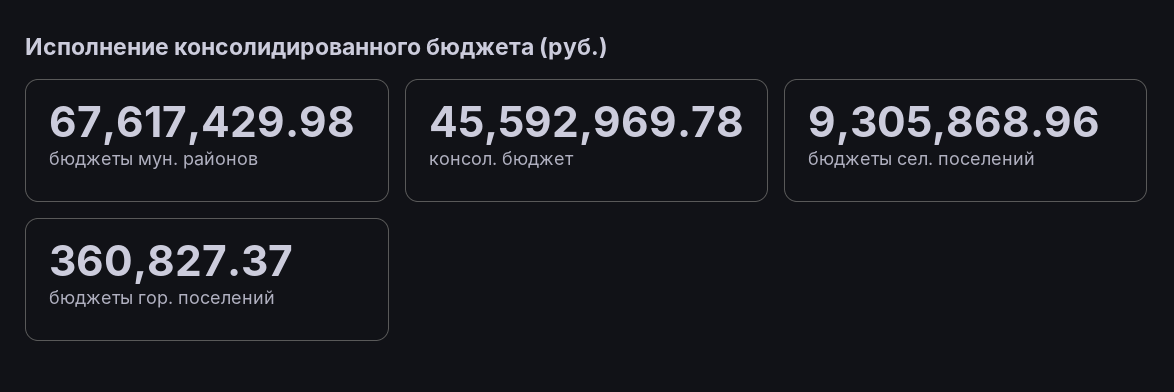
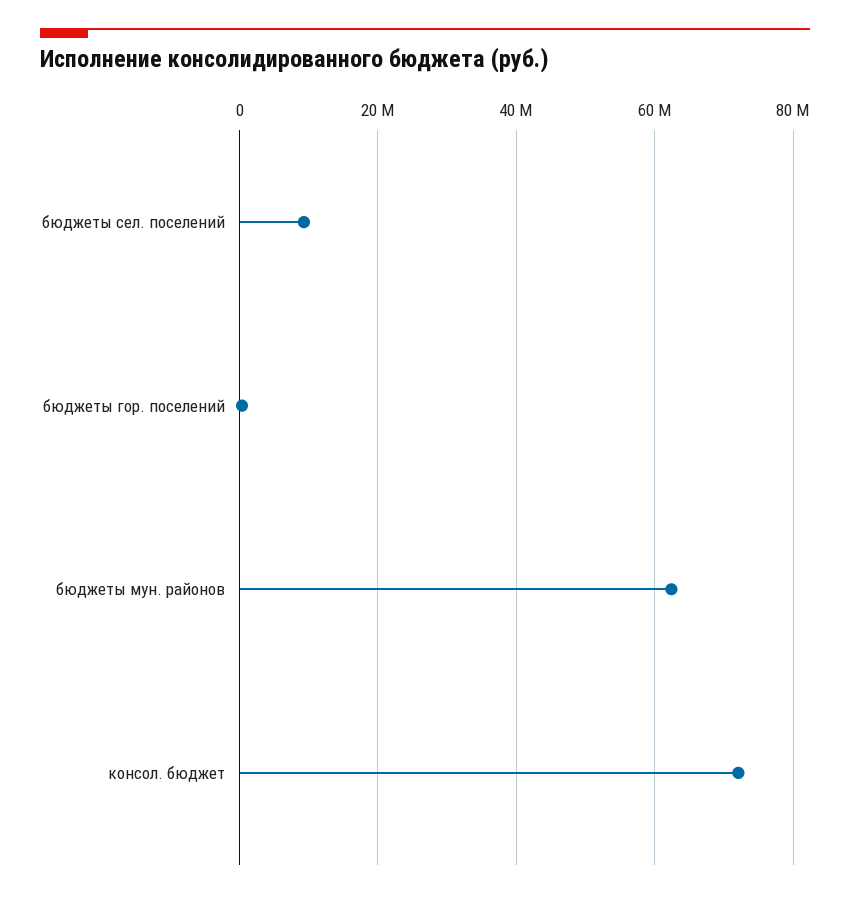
бюджеты мун. районов: 67617429.98 -> 62000000
консол. бюджет: 45592969.78 -> 72000000

